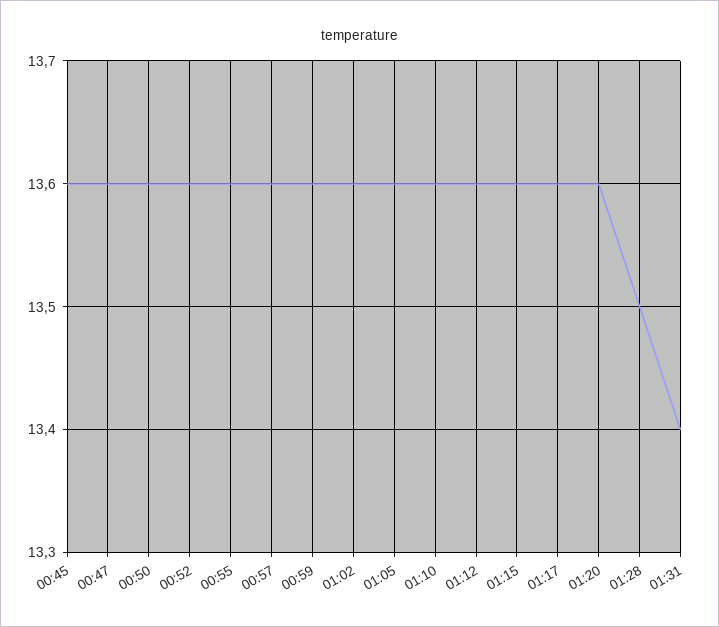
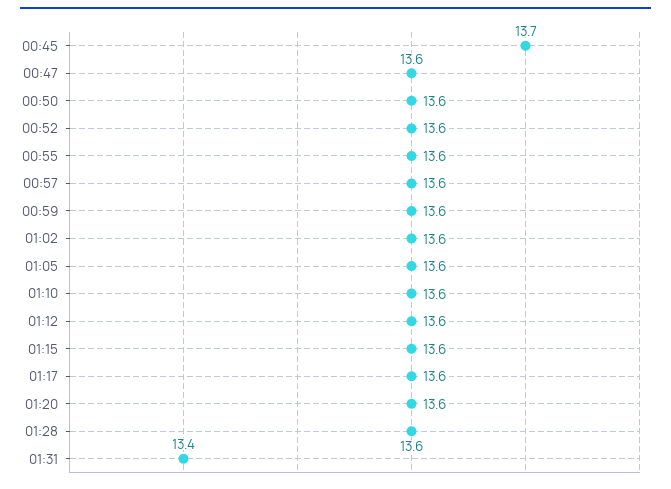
00:45: 13.6 -> 13.7
01:28: 13.5 -> 13.6

